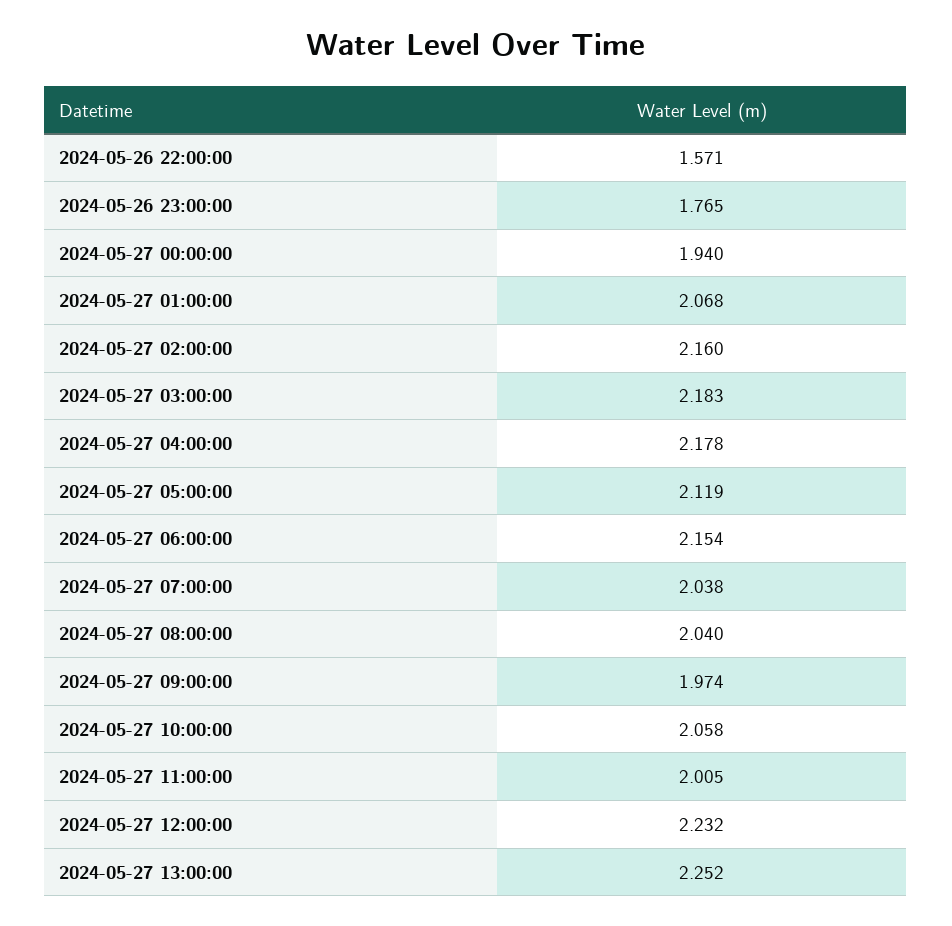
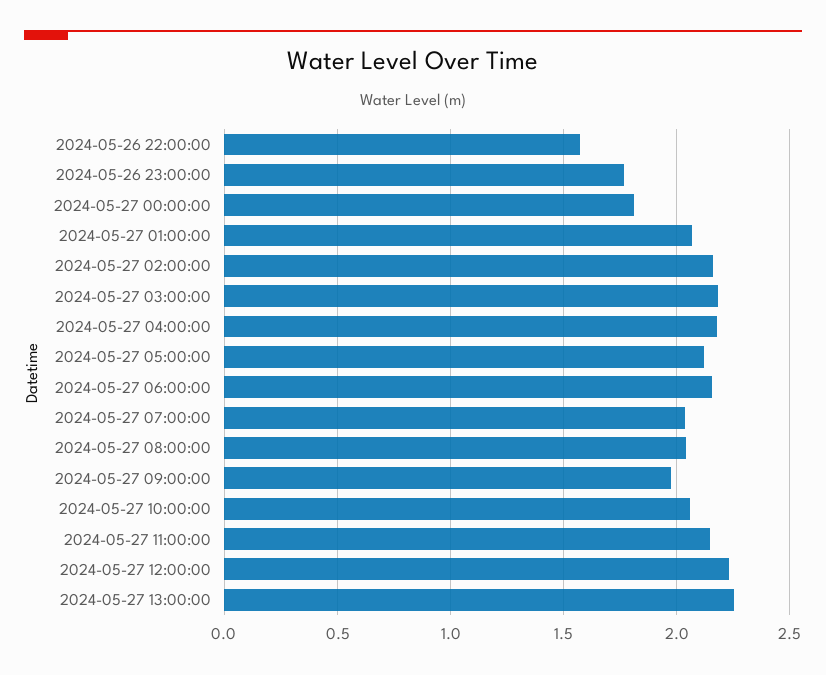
2024-05-27 00:00:00: 1.94 -> 1.8
2024-05-27 11:00:00: 2.005 -> 2.15

